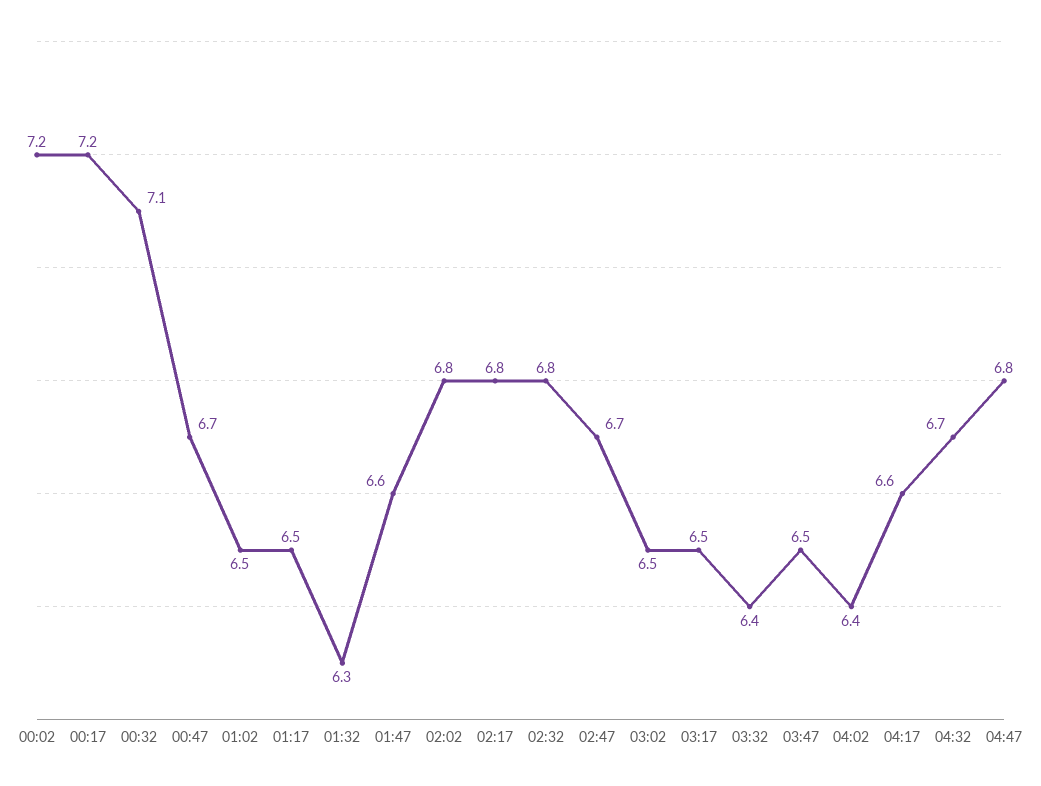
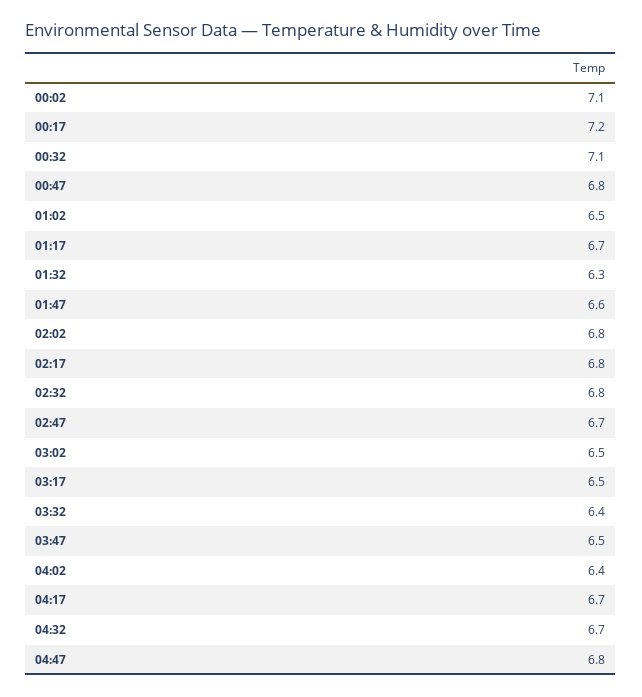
00:02: 7.2 -> 7.1
00:47: 6.7 -> 6.8
01:17: 6.5 -> 6.7
04:17: 6.6 -> 6.7

